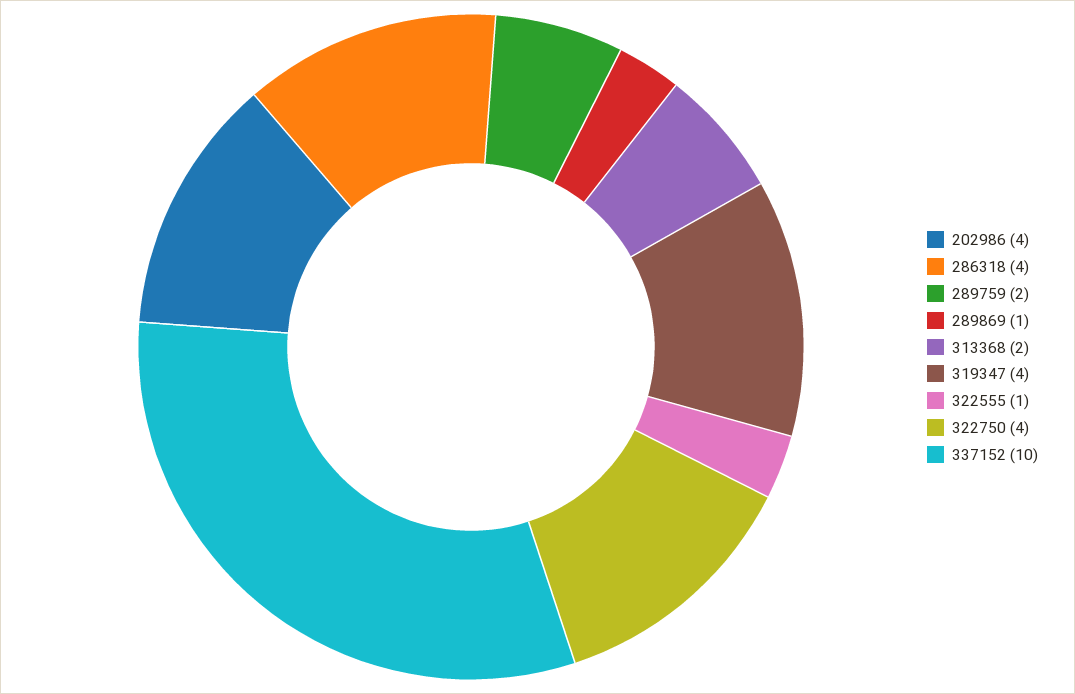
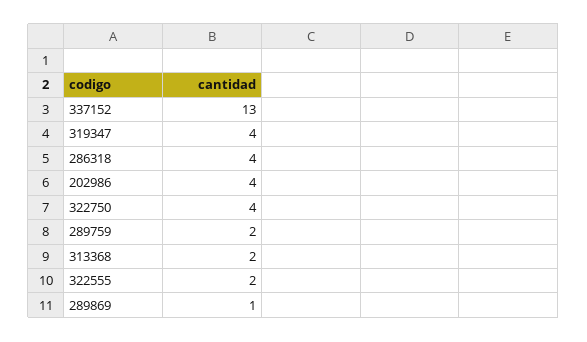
322555: 1 -> 2
337152: 10 -> 13

